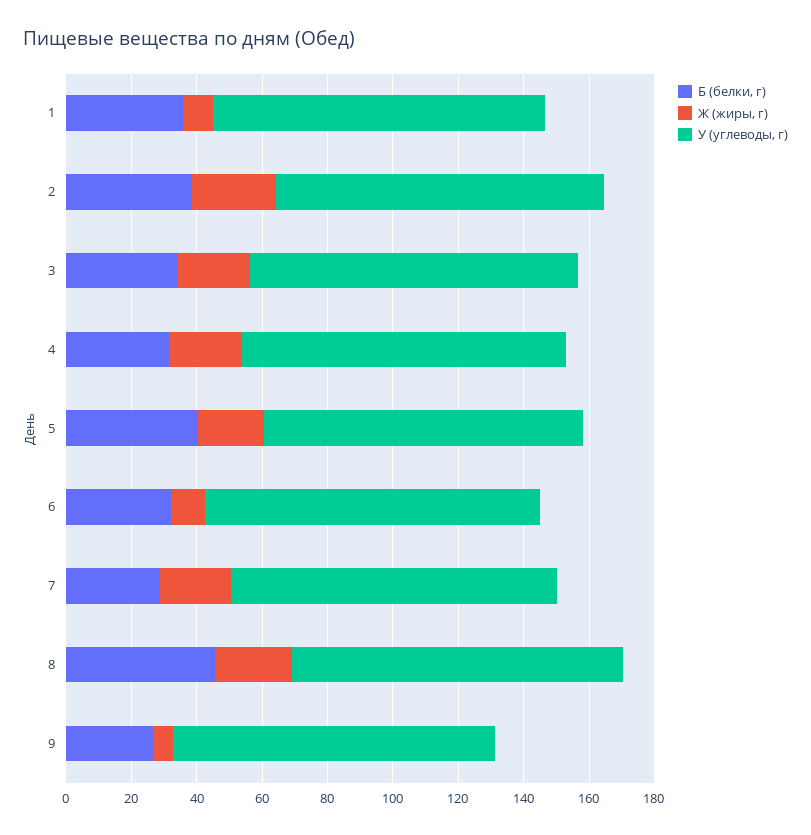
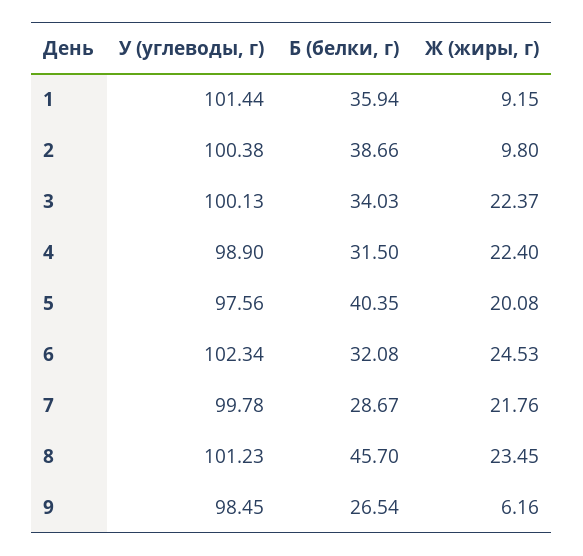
Ж (жиры, г), 2: 25 -> 9.8
Ж (жиры, г), 6: 10 -> 24.53

